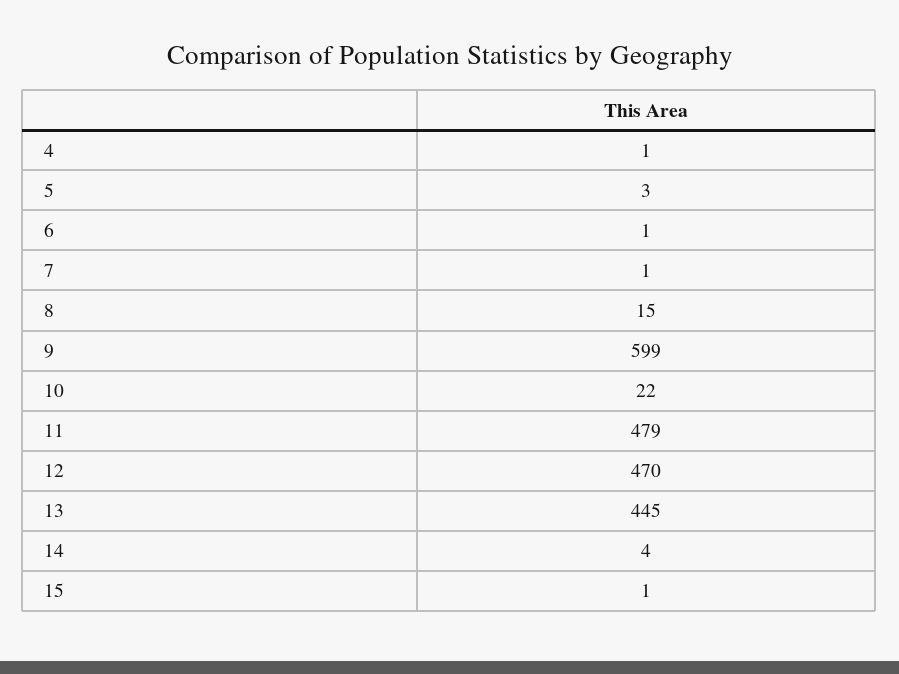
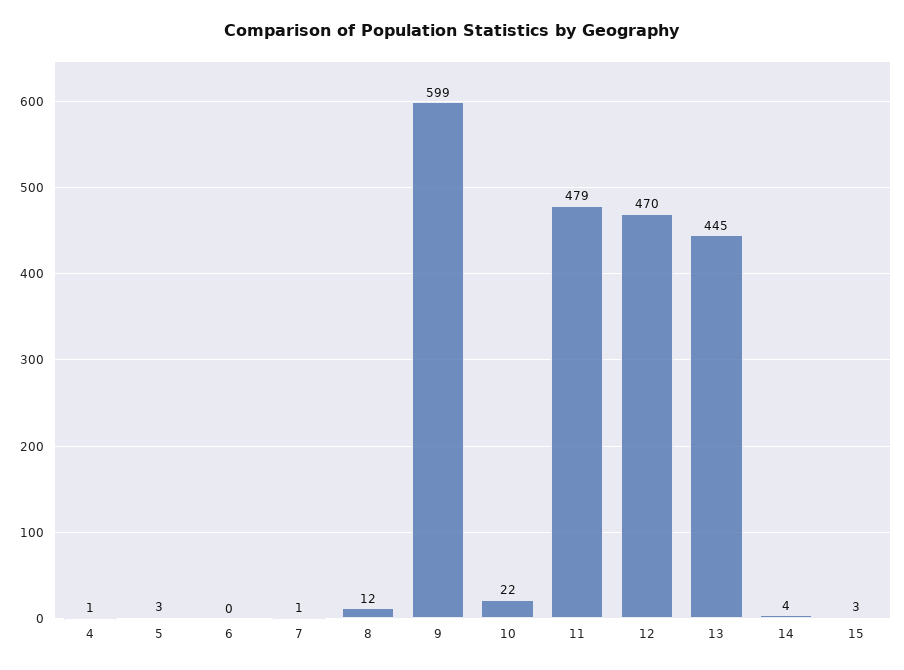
6: 1 -> 0
8: 15 -> 12
15: 1 -> 3

